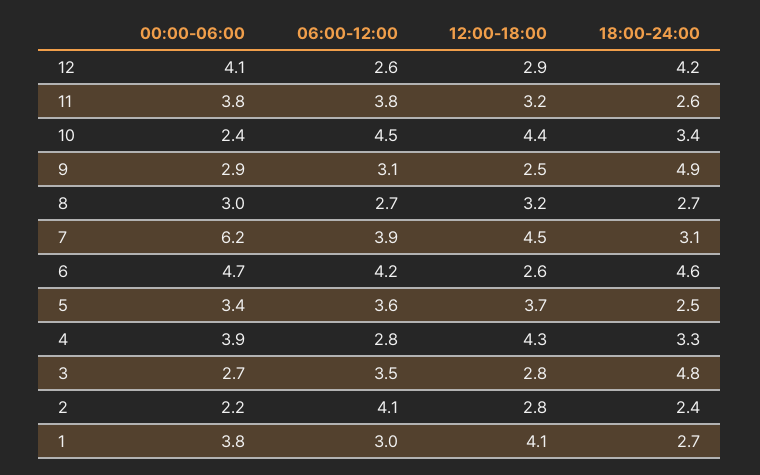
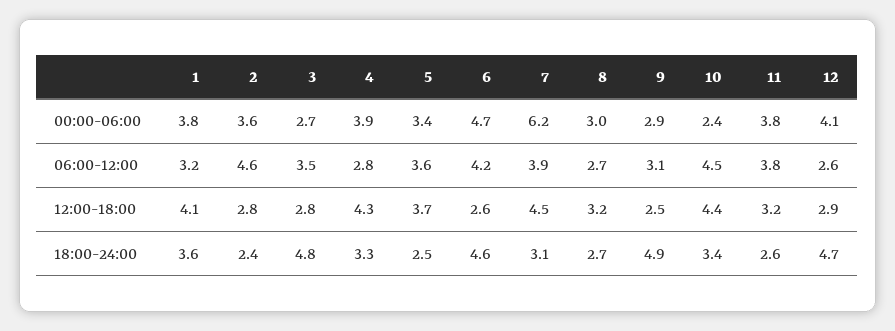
18:00-24:00, 12: 4.2 -> 4.7
00:00-06:00, 2: 2.2 -> 3.6
06:00-12:00, 2: 4.1 -> 4.6
06:00-12:00, 1: 3 -> 3.2
18:00-24:00, 1: 2.7 -> 3.6

